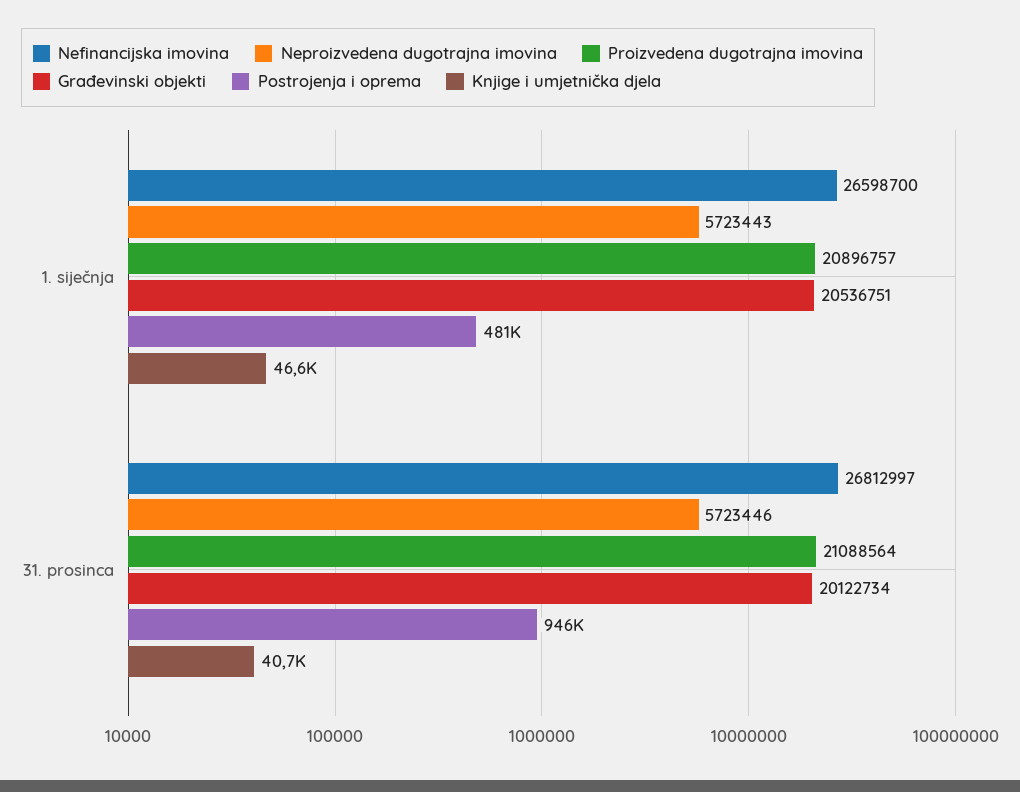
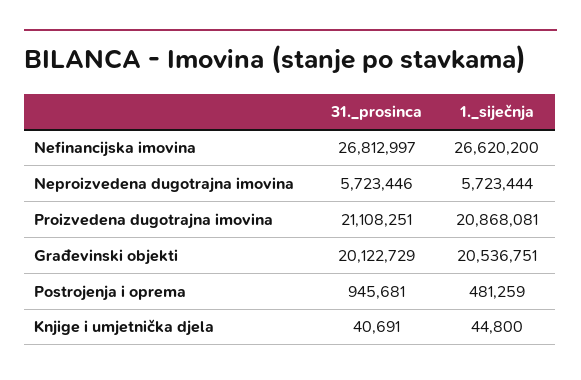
Nefinancijska imovina, 1. siječnja: 26598700 -> 26620200
Neproizvedena dugotrajna imovina, 1. siječnja: 5723443 -> 5723444
Proizvedena dugotrajna imovina, 1. siječnja: 20896757 -> 20868081
Knjige i umjetnička djela, 1. siječnja: 46600 -> 44800
Proizvedena dugotrajna imovina, 31. prosinca: 21088564 -> 21108251
Građevinski objekti, 31. prosinca: 20122734 -> 20122729

